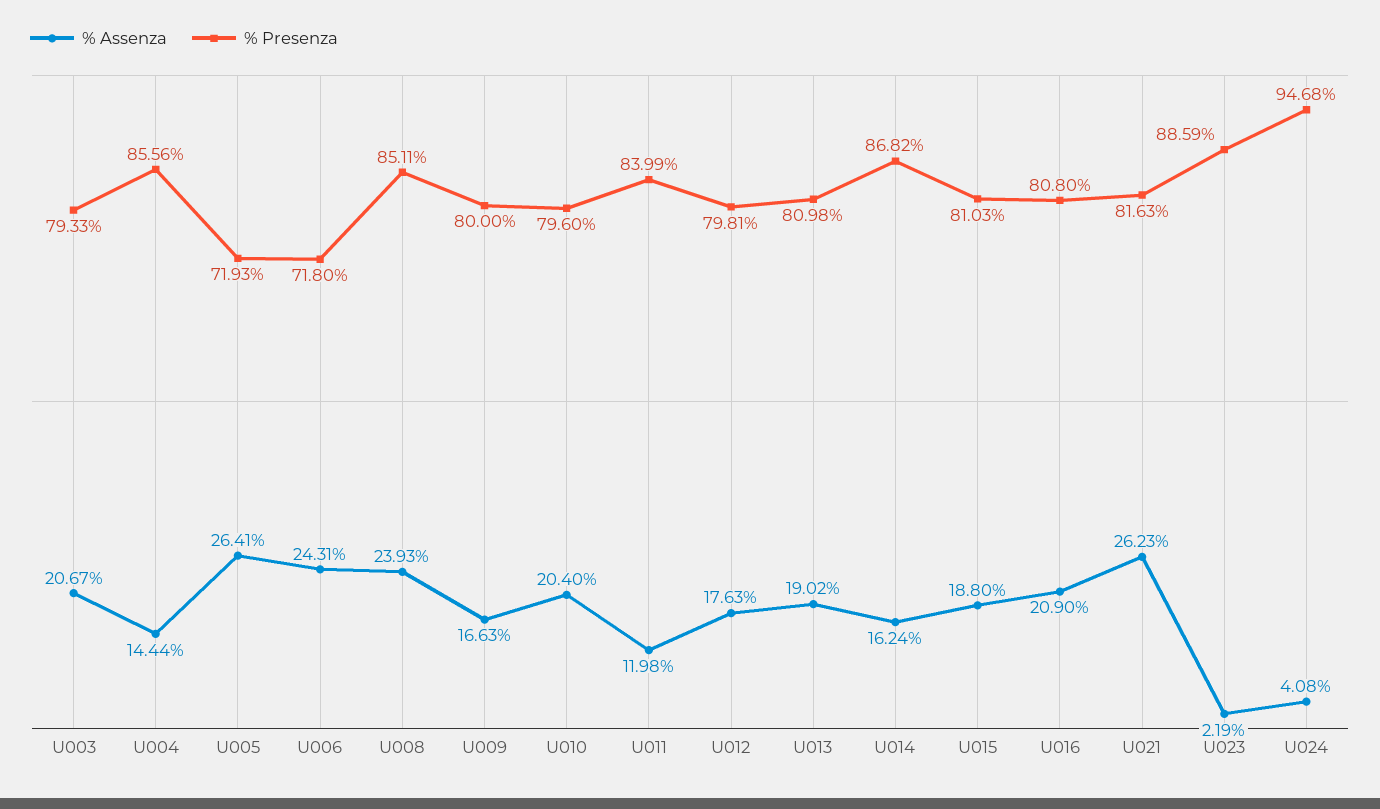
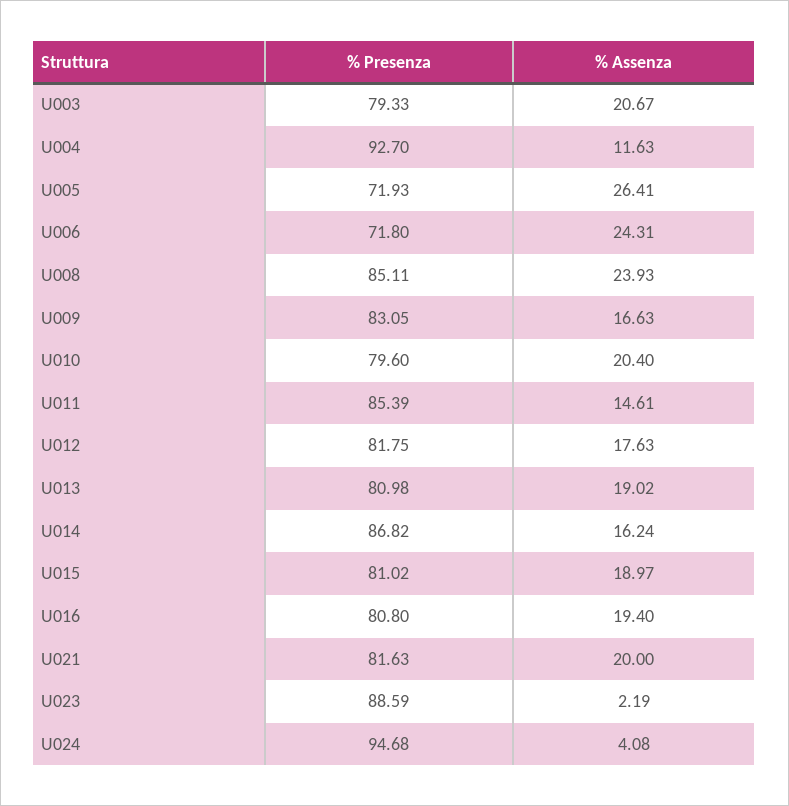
% Assenza, U004: 14.44 -> 11.63
% Presenza, U004: 85.56 -> 92.7
% Presenza, U009: 80 -> 83.05
% Assenza, U011: 11.98 -> 14.61
% Presenza, U011: 83.99 -> 85.39
% Presenza, U012: 79.81 -> 81.75
% Assenza, U015: 18.8 -> 18.97
% Presenza, U015: 81.03 -> 81.02
% Assenza, U016: 20.9 -> 19.4
% Assenza, U021: 26.23 -> 20

